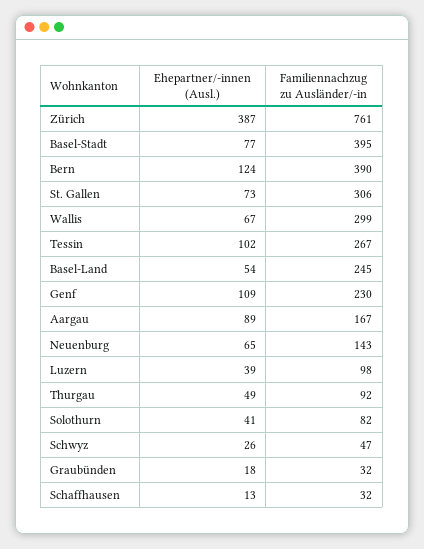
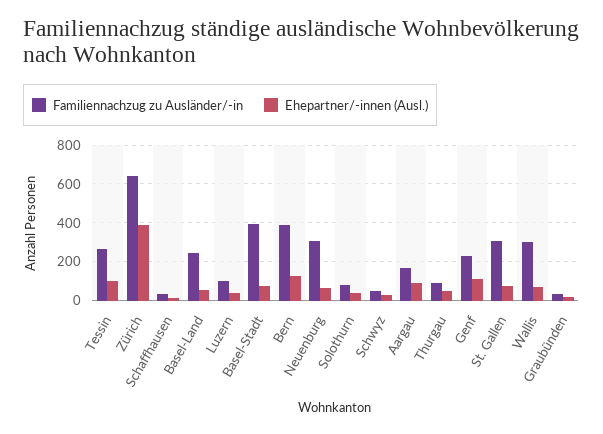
Familiennachzug zu Ausländer/-in, Zürich: 761 -> 650
Familiennachzug zu Ausländer/-in, Neuenburg: 143 -> 300

